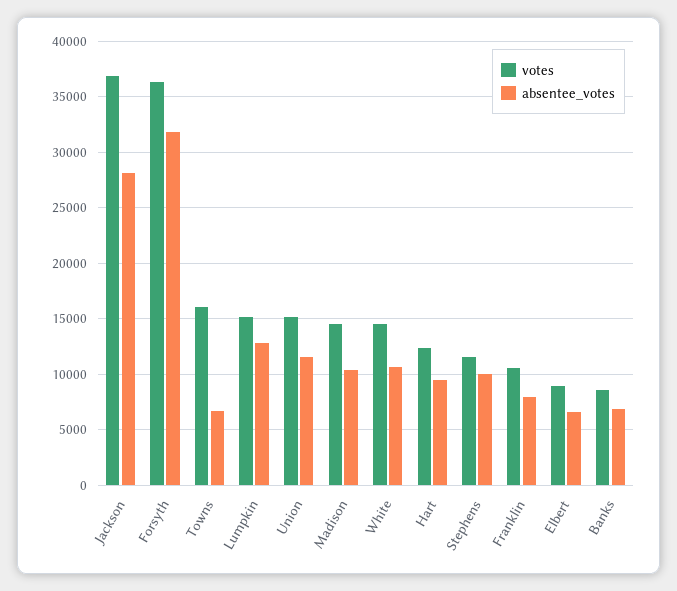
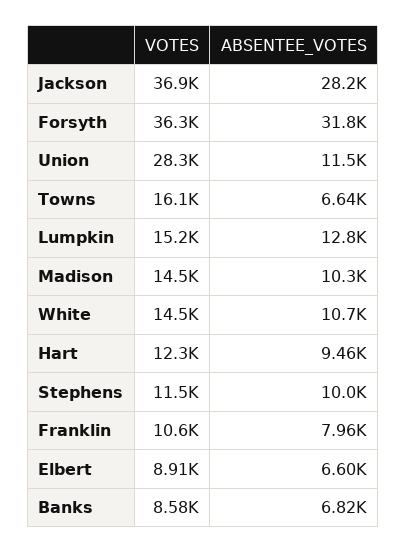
votes, Union: 15000 -> 28300

